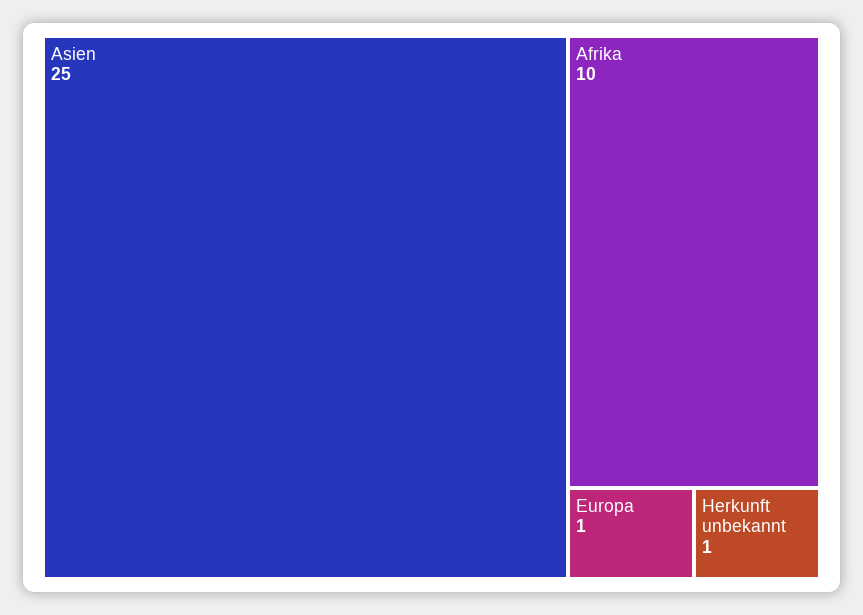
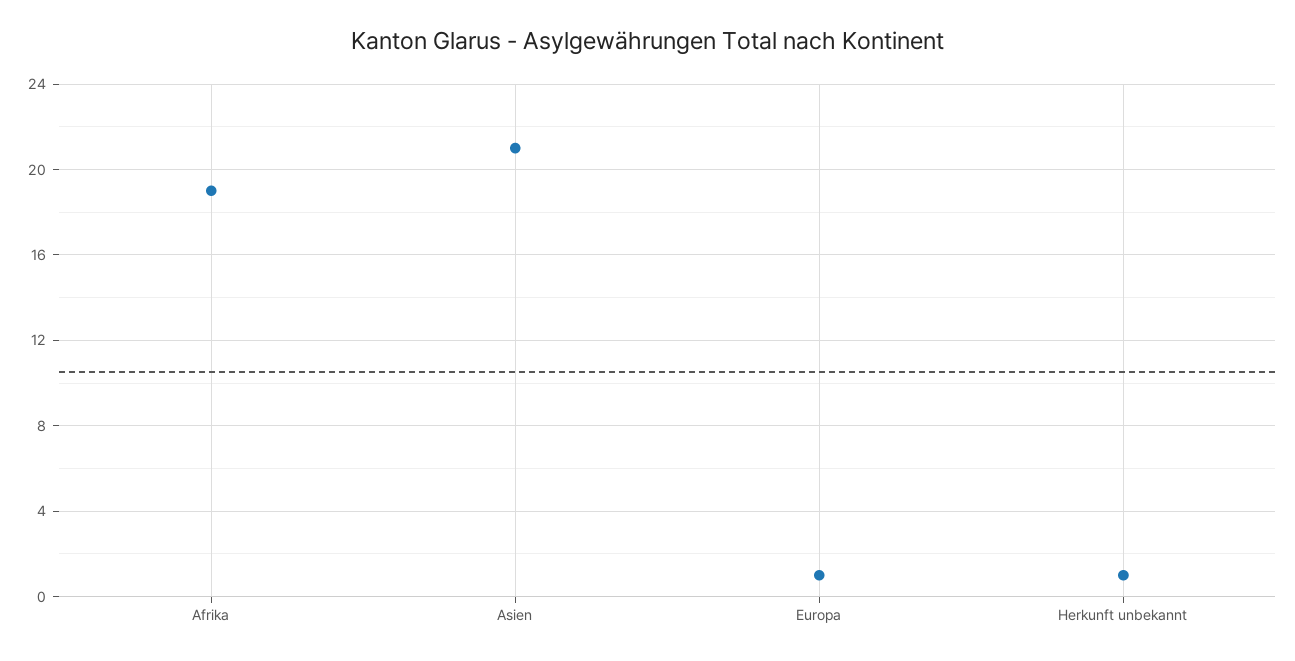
Asien: 25 -> 21
Afrika: 10 -> 19

